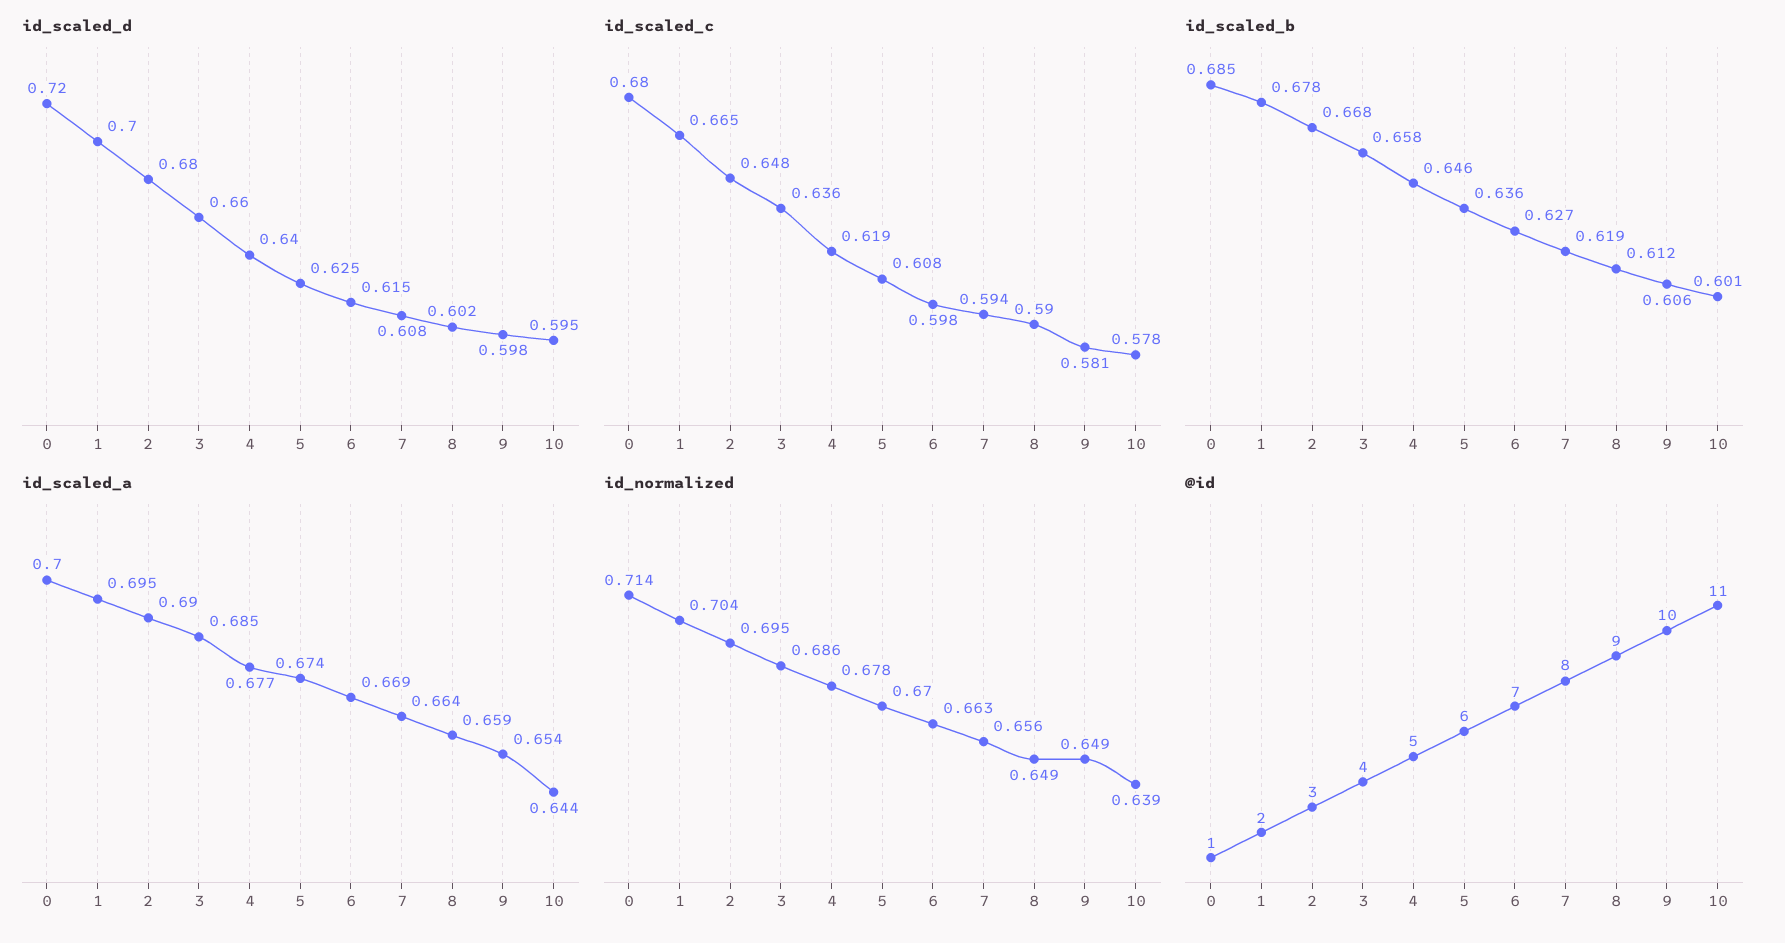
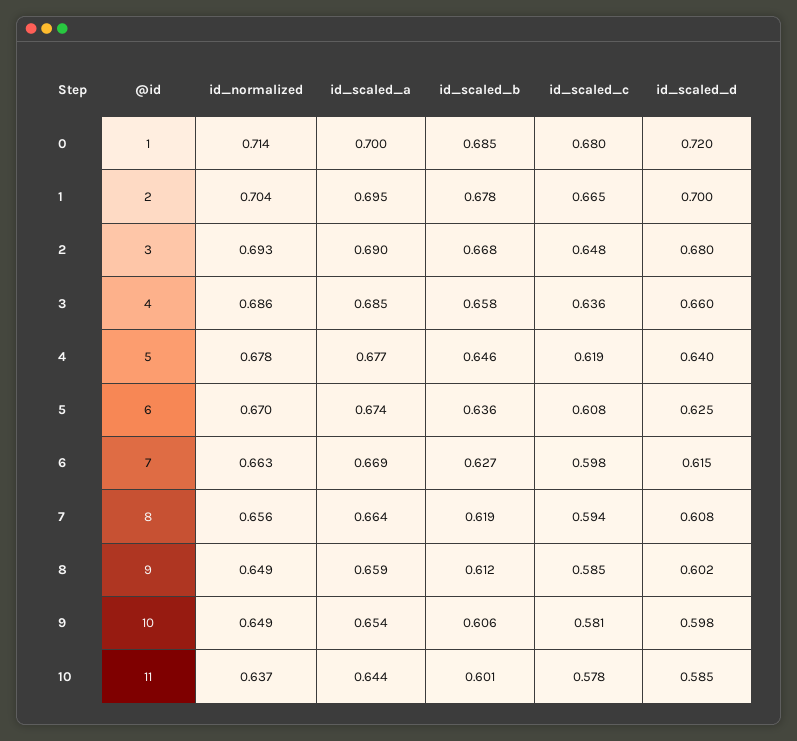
id_scaled_d, 10: 0.595 -> 0.585
id_scaled_c, 8: 0.59 -> 0.585
id_normalized, 2: 0.695 -> 0.693
id_normalized, 10: 0.639 -> 0.637

